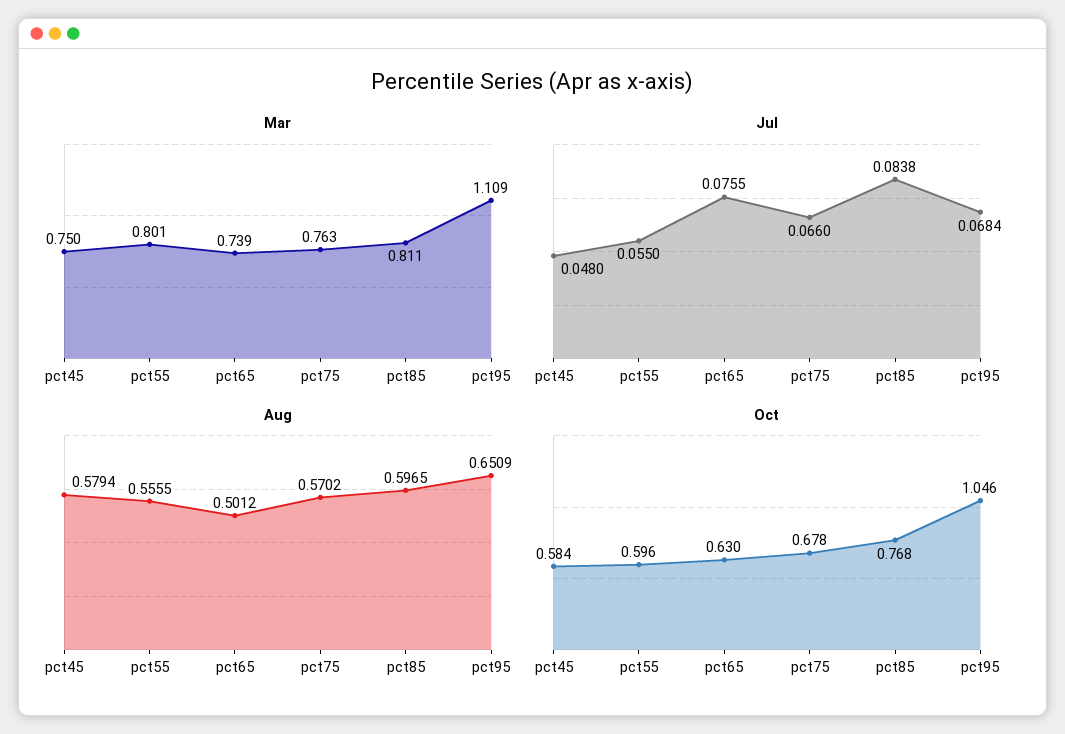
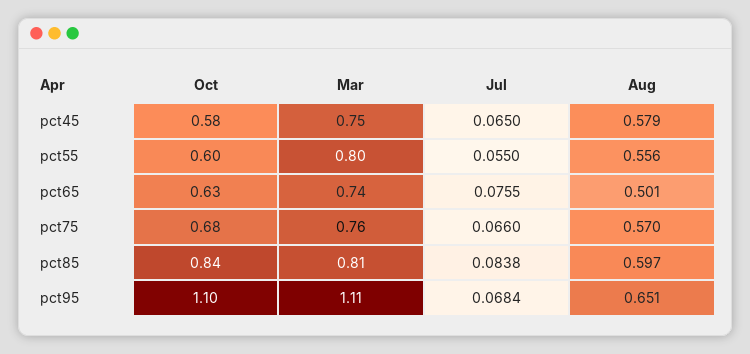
Jul, pct45: 0.048 -> 0.065
Oct, pct85: 0.768 -> 0.84
Oct, pct95: 1.046 -> 1.1

